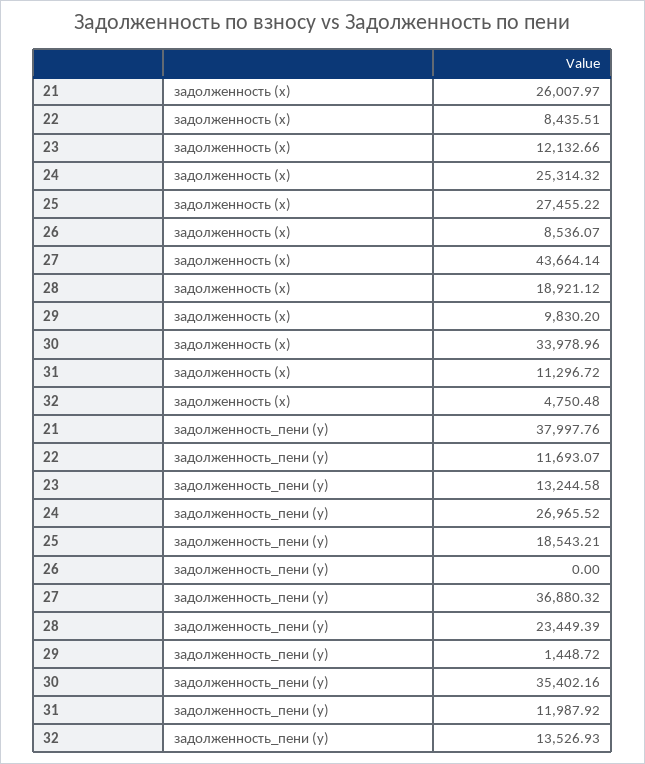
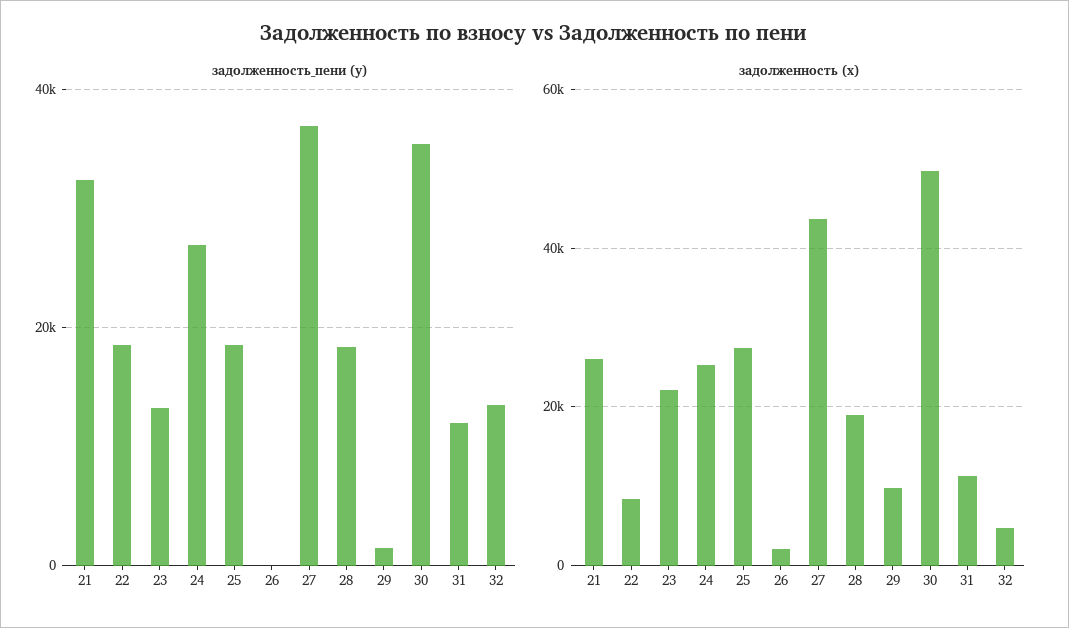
задолженность (x), 23: 12132.66 -> 22000
задолженность (x), 26: 8536.07 -> 2000
задолженность (x), 30: 33978.96 -> 50000
задолженность_пени (y), 21: 37997.76 -> 32000
задолженность_пени (y), 22: 11693.07 -> 18000
задолженность_пени (y), 28: 23449.39 -> 18000

